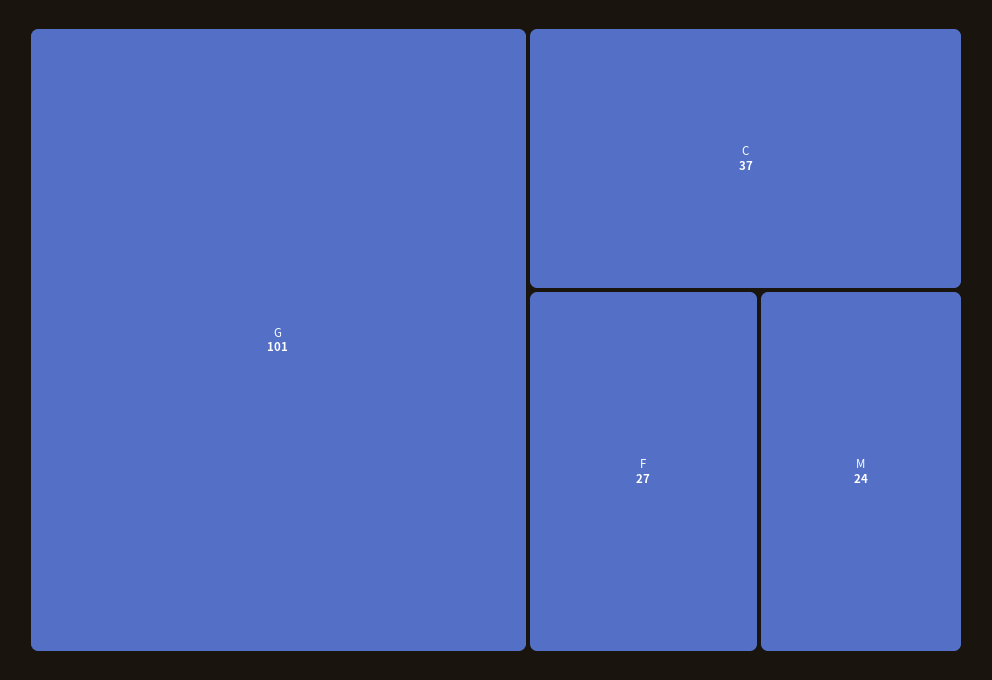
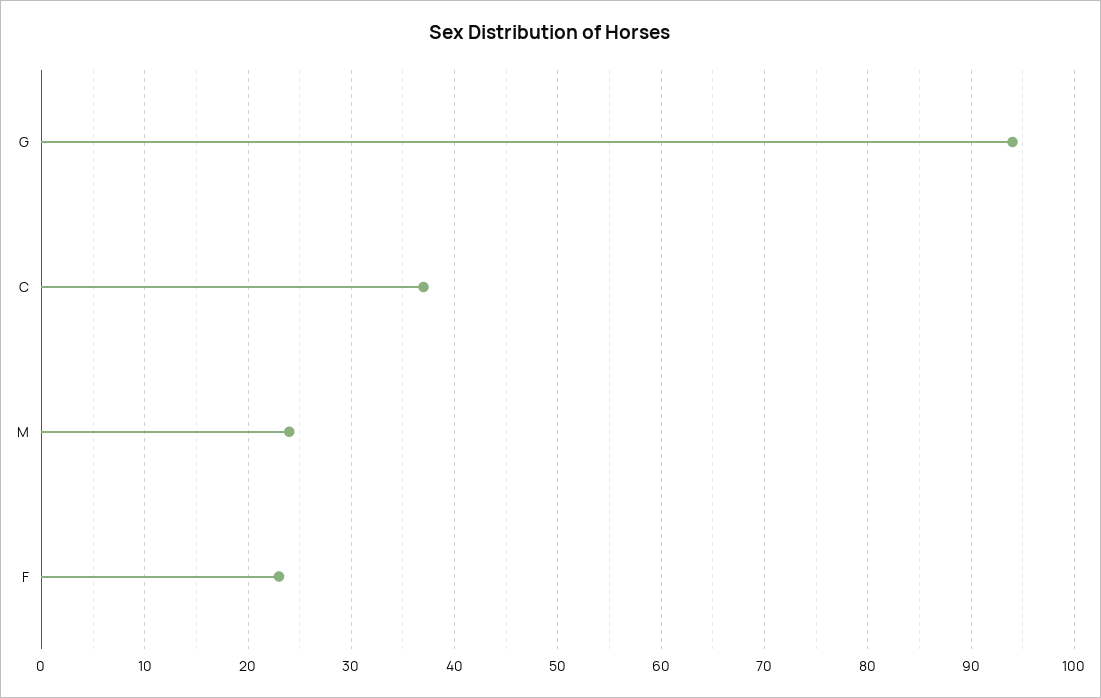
G: 101 -> 94
F: 27 -> 23

